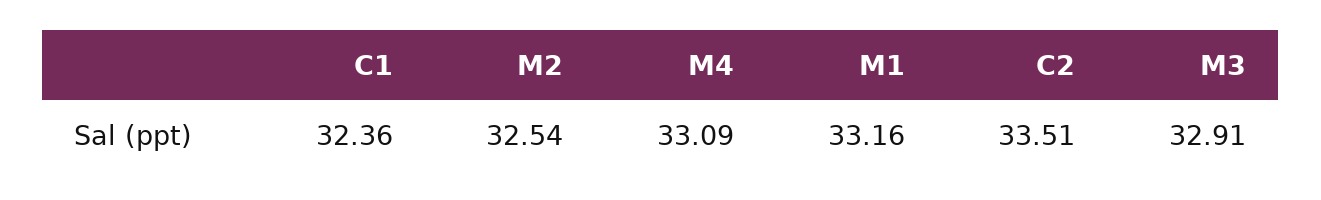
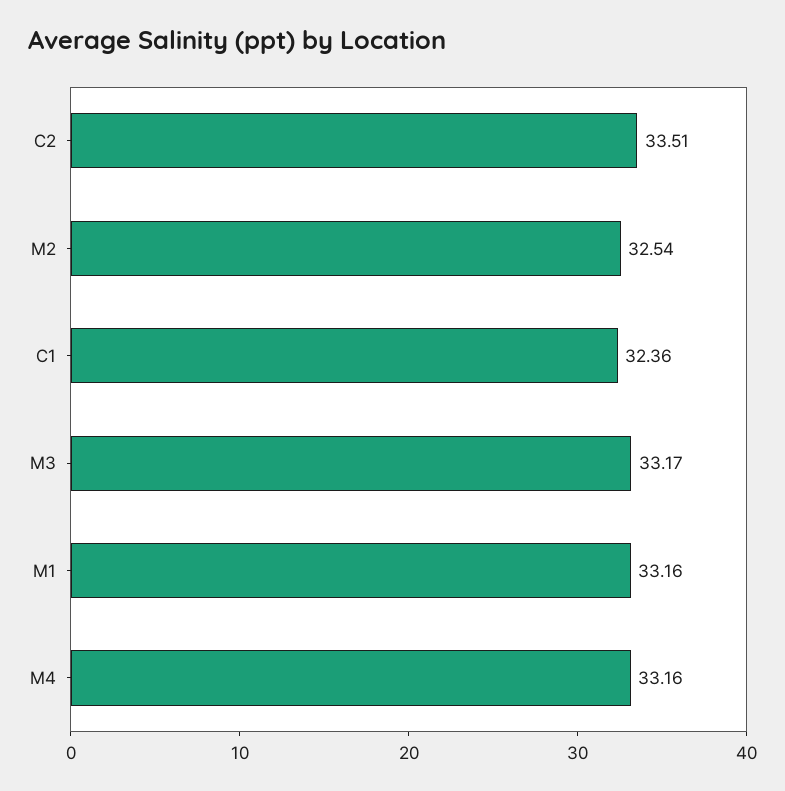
M4: 33.09 -> 33.16
M3: 32.91 -> 33.17

